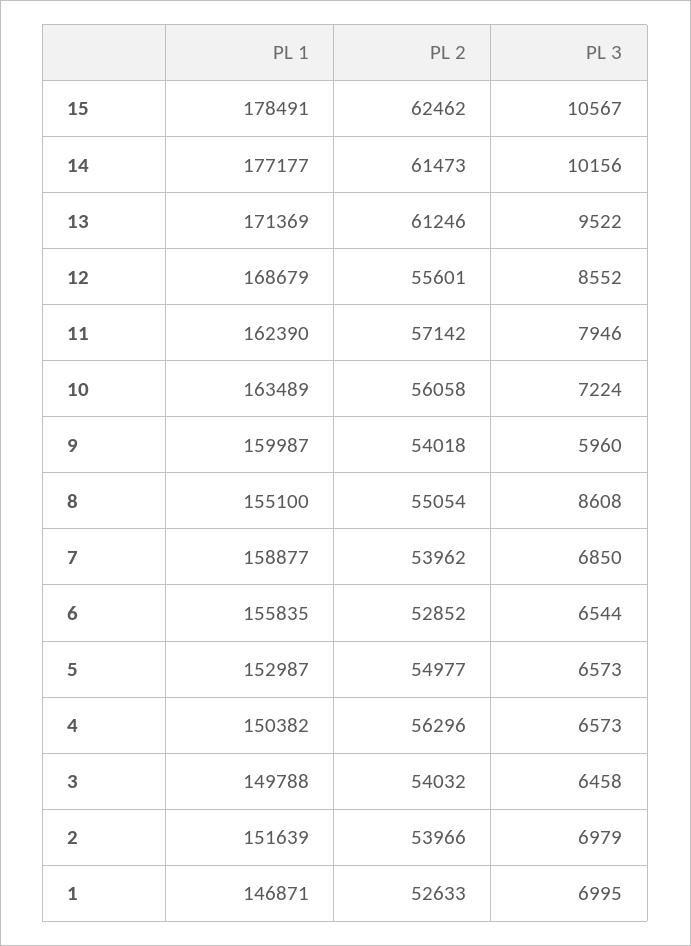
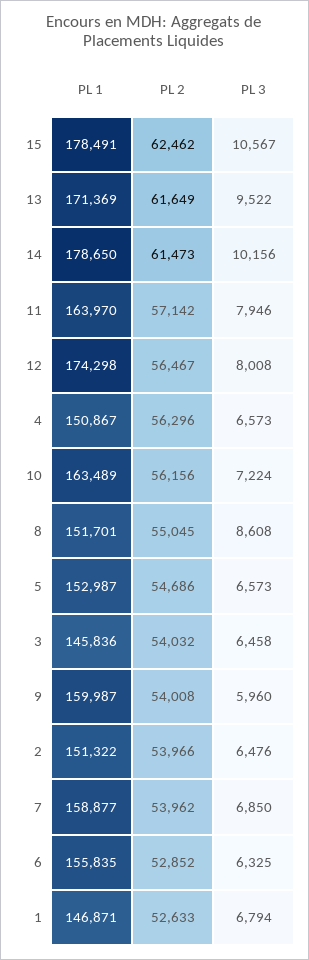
PL 1, 14: 177177 -> 178650
PL 2, 13: 61246 -> 61649
PL 1, 12: 168679 -> 174298
PL 2, 12: 55601 -> 56467
PL 3, 12: 8552 -> 8008
PL 1, 11: 162390 -> 163970
PL 2, 10: 56058 -> 56156
PL 2, 9: 54018 -> 54008
PL 1, 8: 155100 -> 151701
PL 2, 8: 55054 -> 55045
PL 3, 6: 6544 -> 6325
PL 2, 5: 54977 -> 54686
PL 1, 4: 150382 -> 150867
PL 1, 3: 149788 -> 145836
PL 1, 2: 151639 -> 151322
PL 3, 2: 6979 -> 6476
PL 3, 1: 6995 -> 6794

